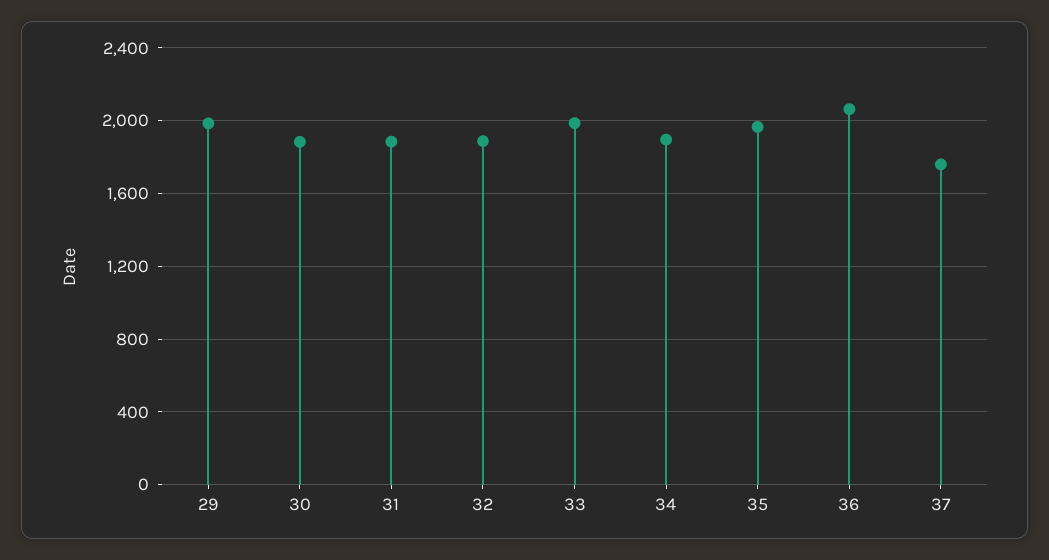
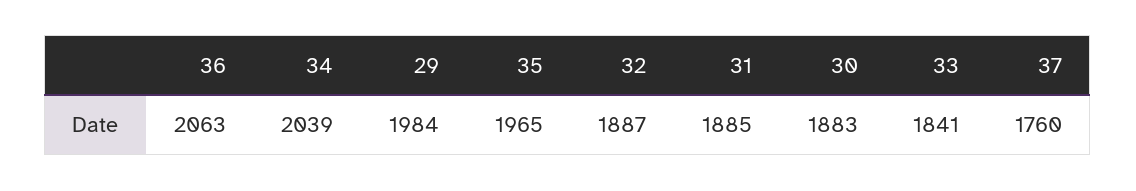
33: 2000 -> 1841
34: 1900 -> 2039

